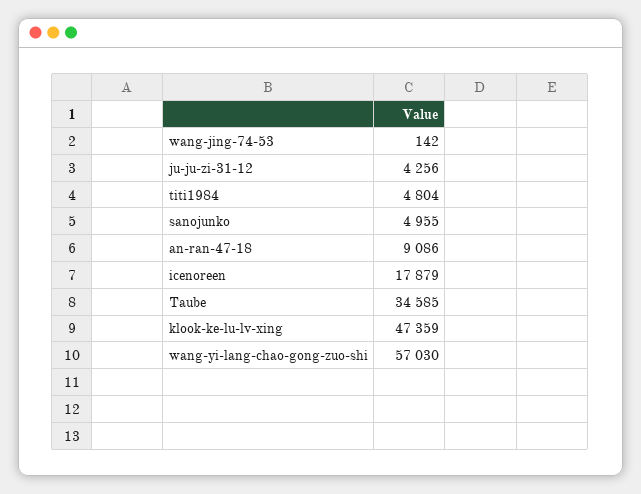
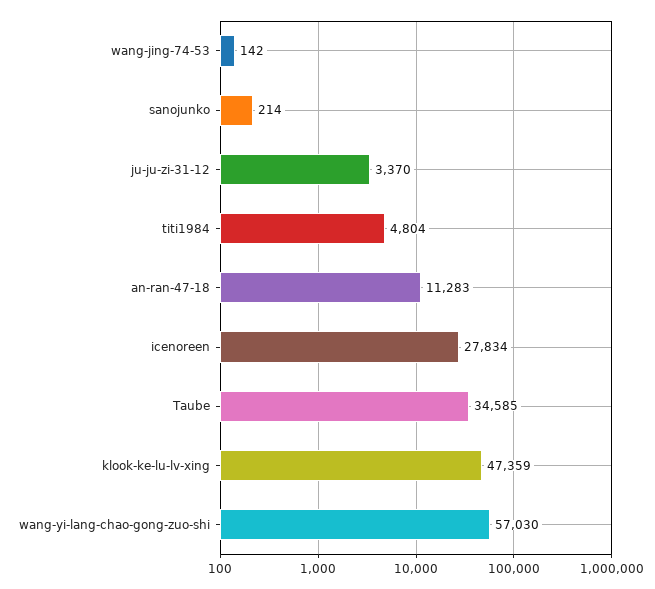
ju-ju-zi-31-12: 4256 -> 3370
sanojunko: 4955 -> 214
an-ran-47-18: 9086 -> 11283
icenoreen: 17879 -> 27834

